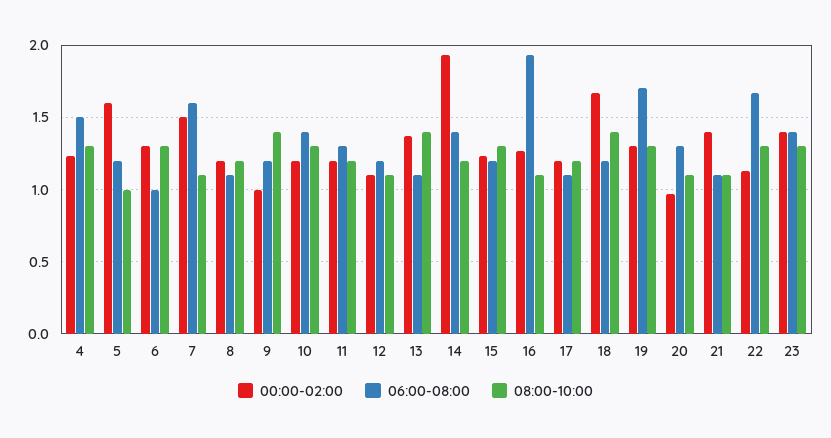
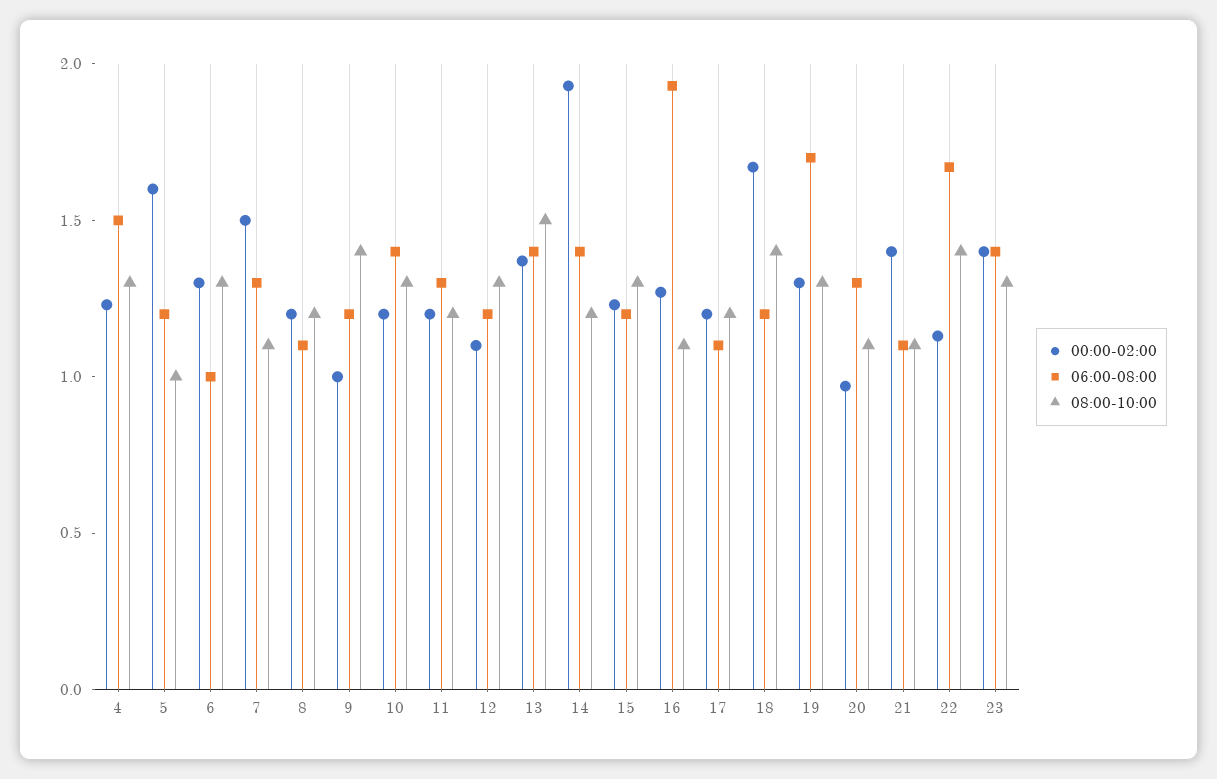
06:00-08:00, 7: 1.6 -> 1.3
08:00-10:00, 12: 1.1 -> 1.3
06:00-08:00, 13: 1.1 -> 1.4
08:00-10:00, 13: 1.4 -> 1.5
08:00-10:00, 22: 1.3 -> 1.4

